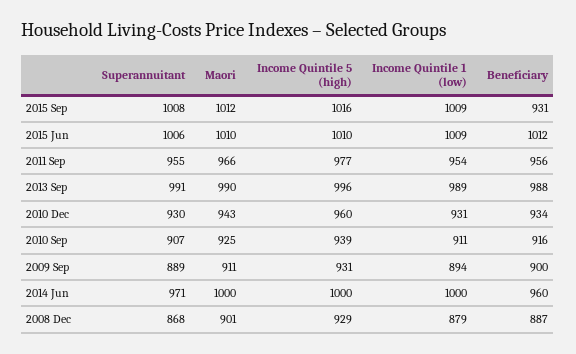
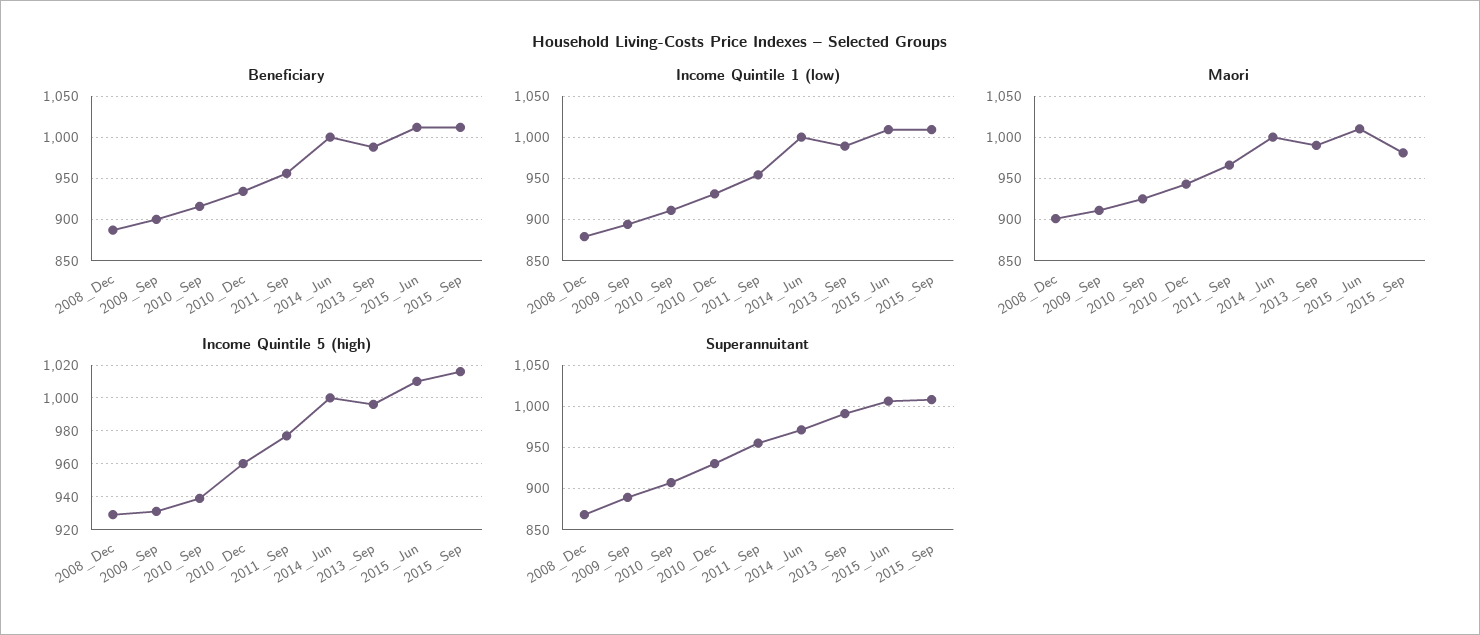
Maori, 2015 Sep: 1012 -> 980
Beneficiary, 2015 Sep: 931 -> 1010
Beneficiary, 2014 Jun: 960 -> 1000

